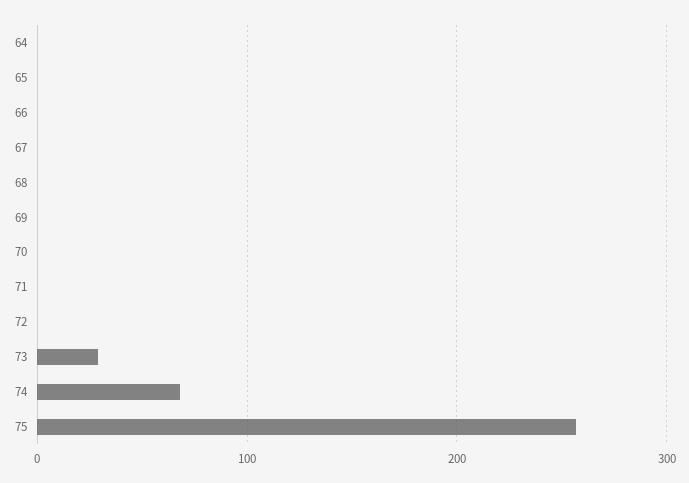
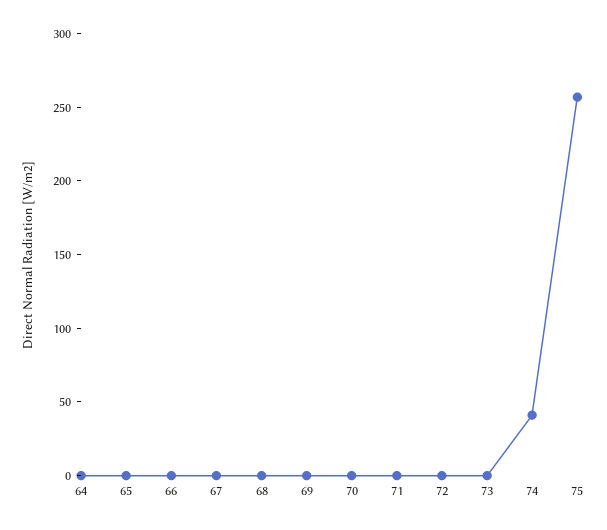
73: 30 -> 0
74: 70 -> 40

